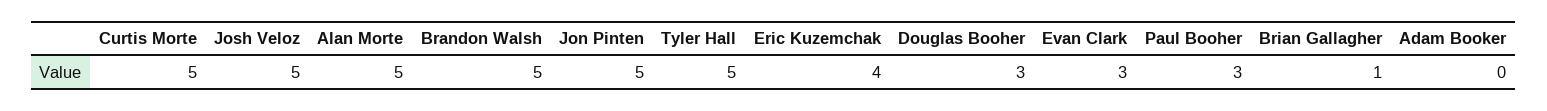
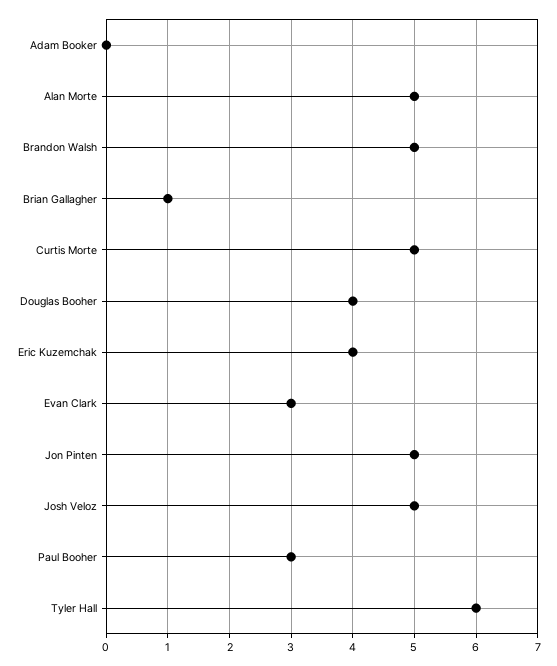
Tyler Hall: 5 -> 6
Douglas Booher: 3 -> 4

